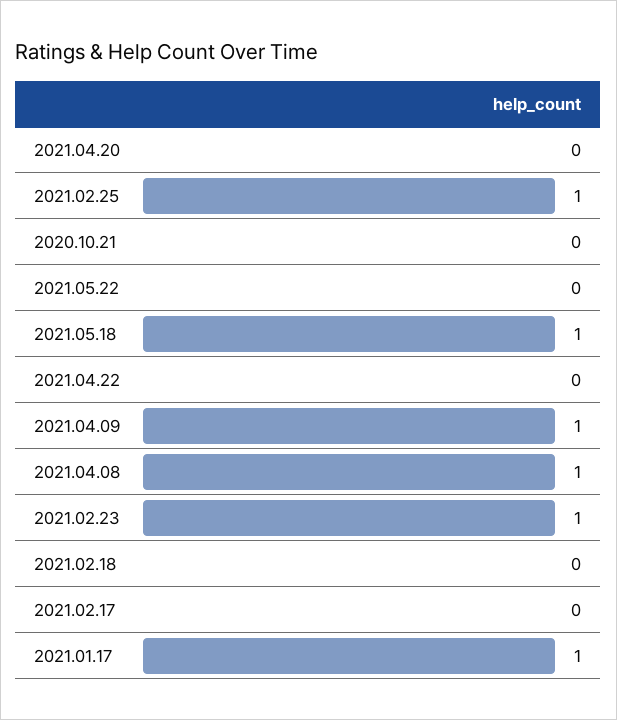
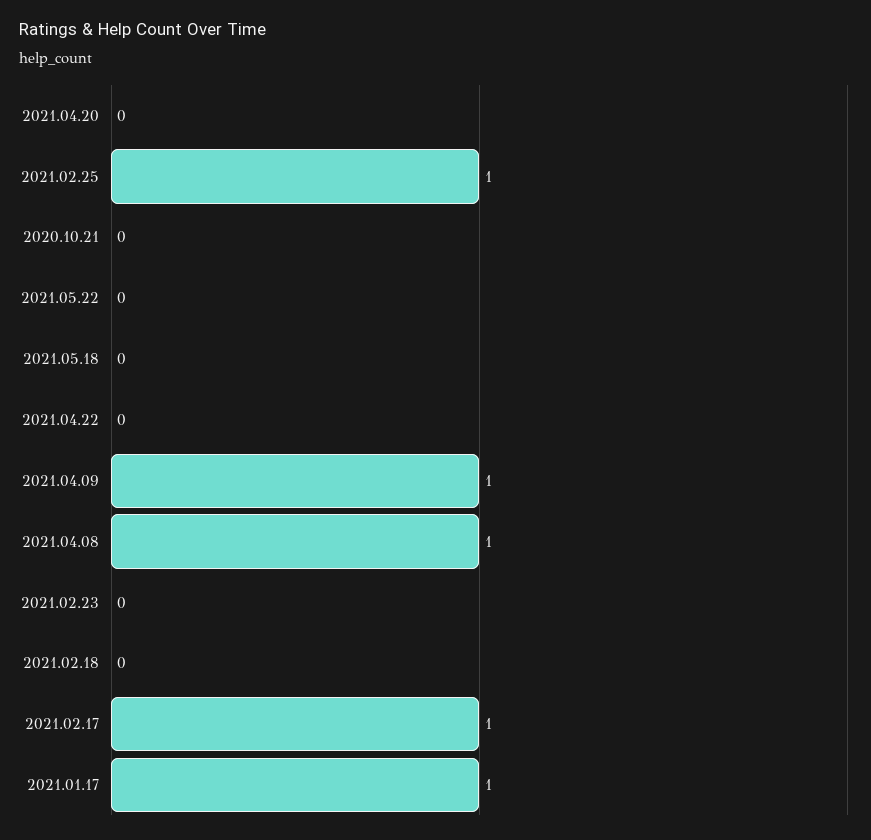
2021.05.18: 1 -> 0
2021.02.23: 1 -> 0
2021.02.17: 0 -> 1

